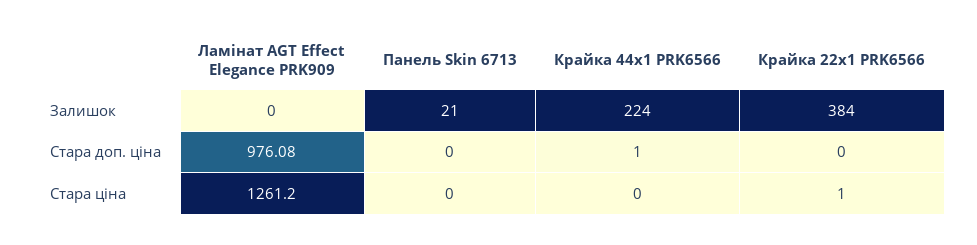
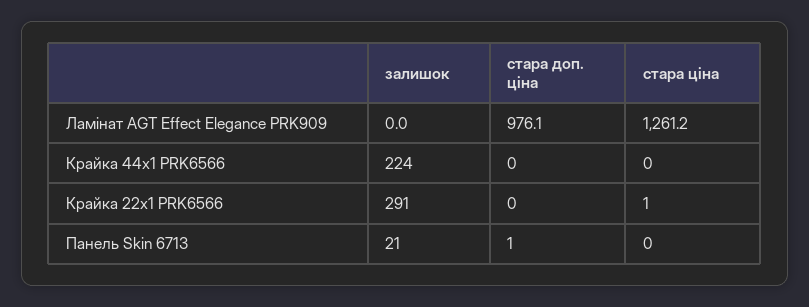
Крайка 22x1 PRK6566, Залишок: 384 -> 291
Панель Skin 6713, Стара доп. ціна: 0 -> 1
Крайка 44x1 PRK6566, Стара доп. ціна: 1 -> 0

